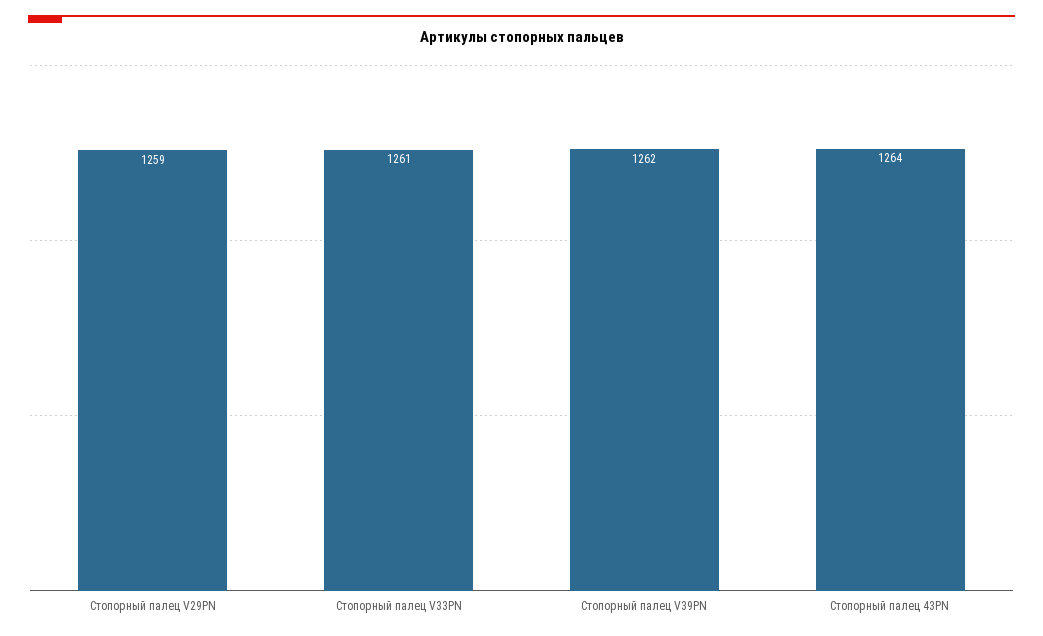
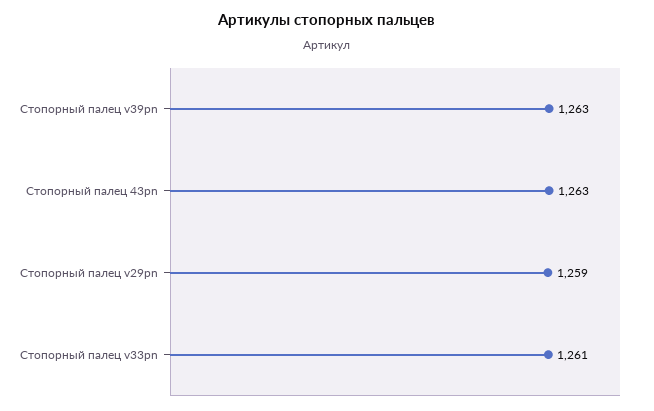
Стопорный палец V39PN: 1262 -> 1263
Стопорный палец 43PN: 1264 -> 1263

